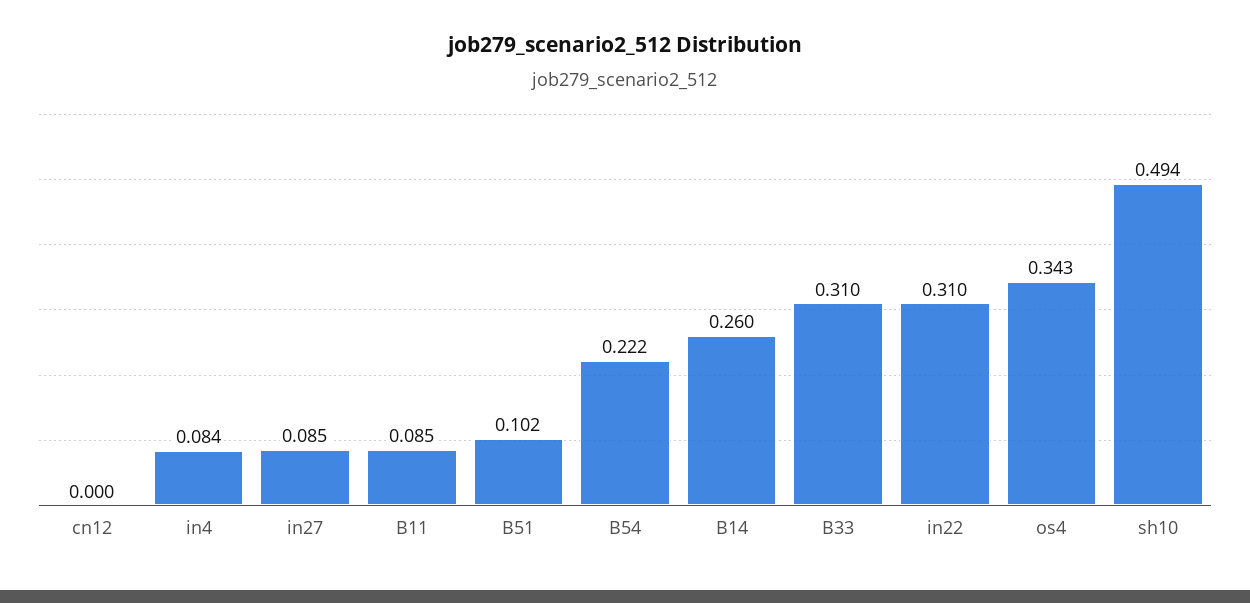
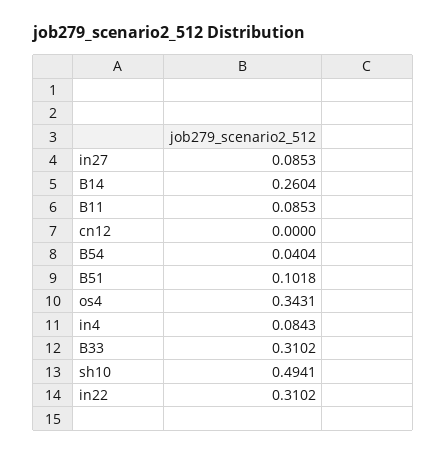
B54: 0.222 -> 0.0404

